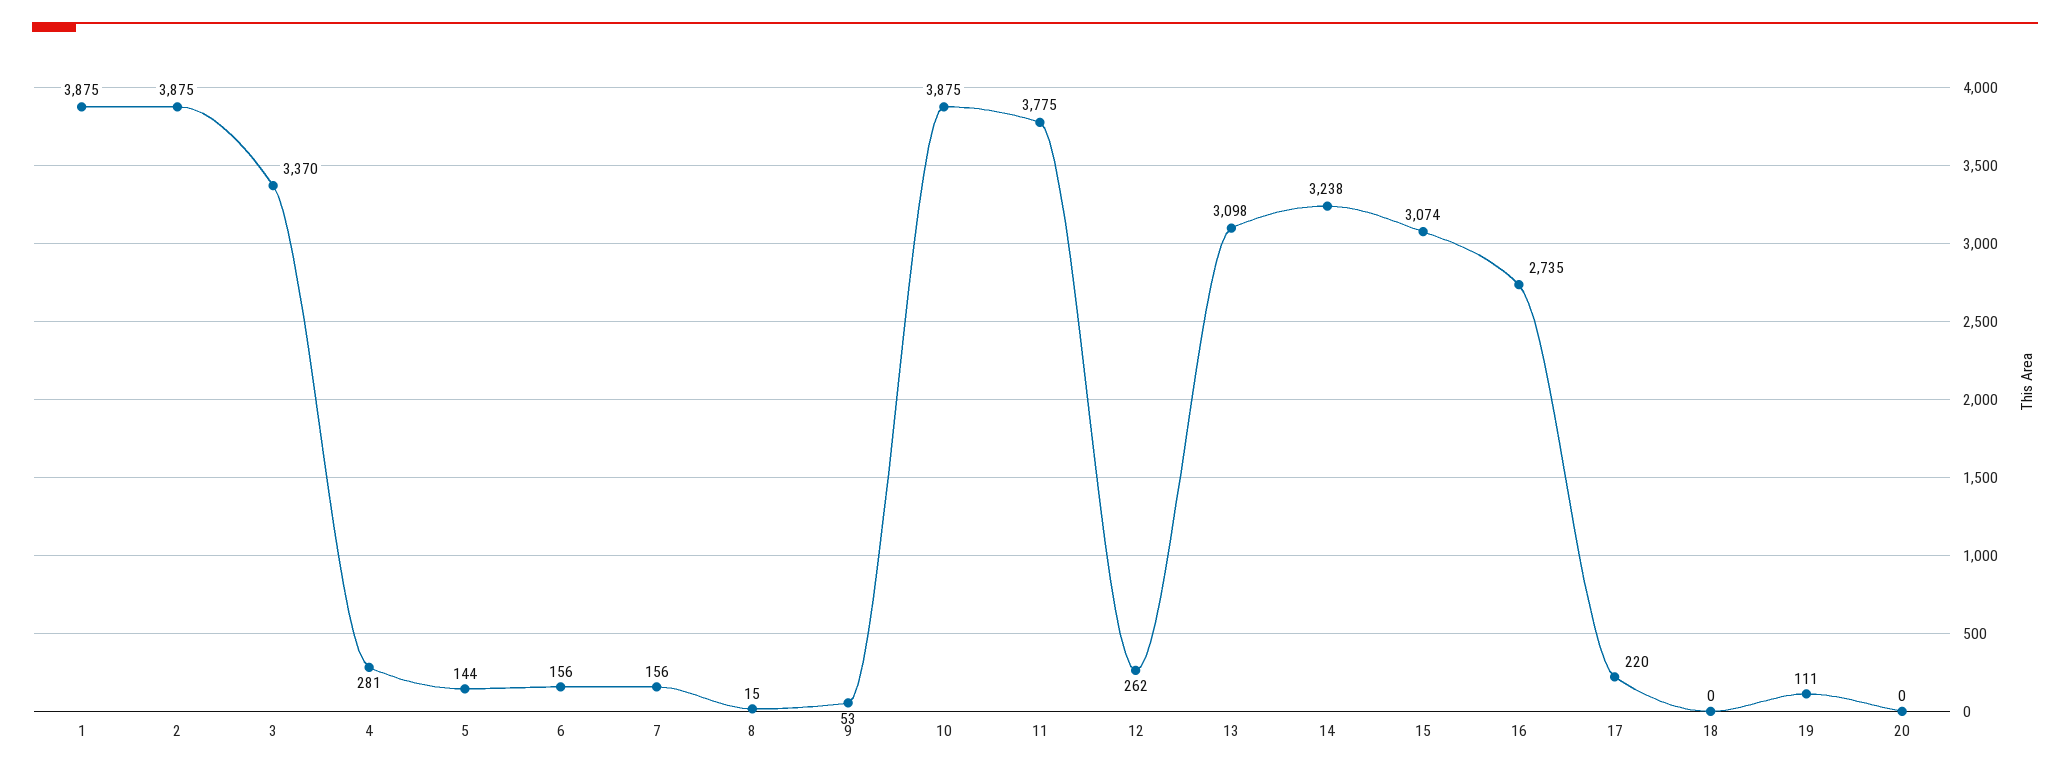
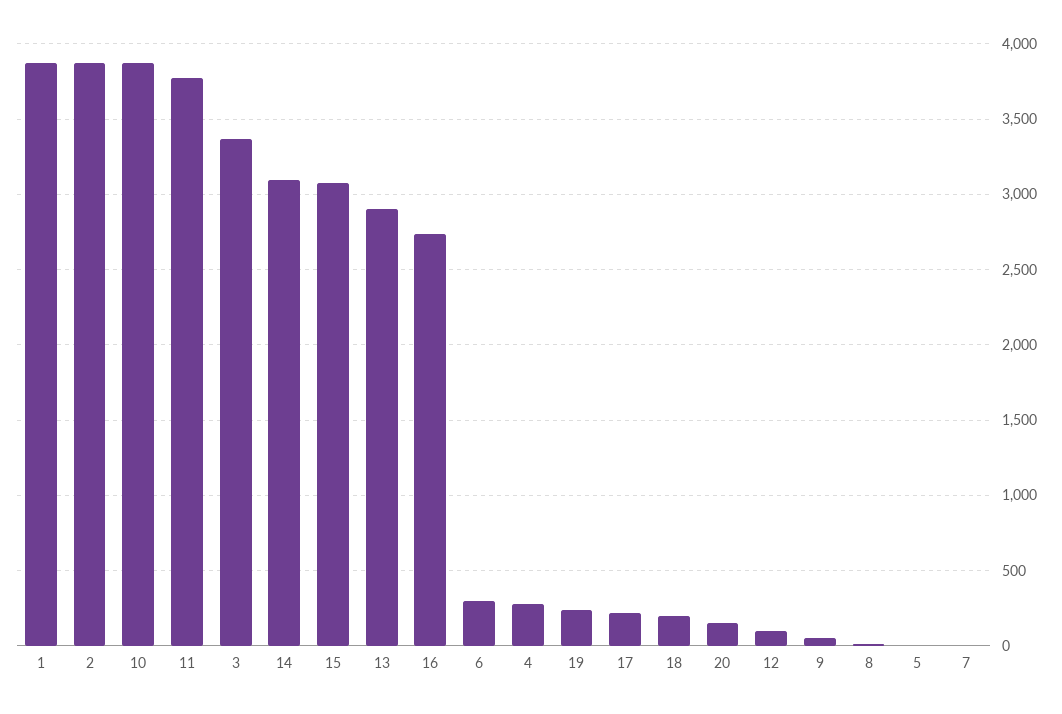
5: 144 -> 0
6: 156 -> 300
7: 156 -> 0
12: 262 -> 100
13: 3098 -> 2900
14: 3238 -> 3100
18: 0 -> 200
19: 111 -> 250
20: 0 -> 150

